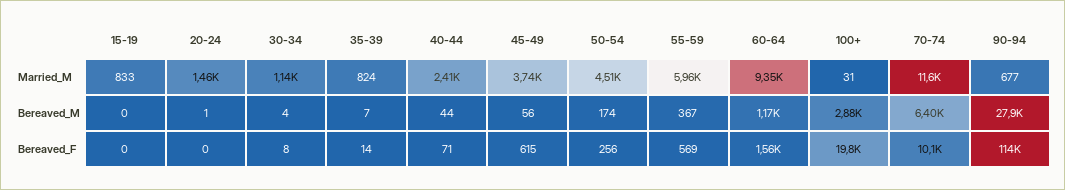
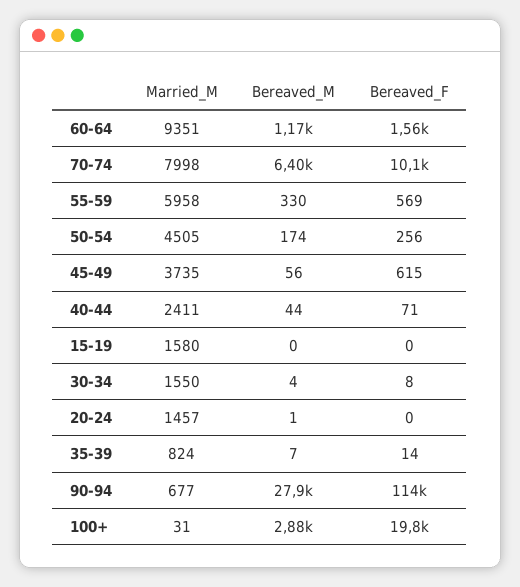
15-19, Married_M: 833 -> 1580
30-34, Married_M: 1140 -> 1550
70-74, Married_M: 11600 -> 7998
55-59, Bereaved_M: 367 -> 330

